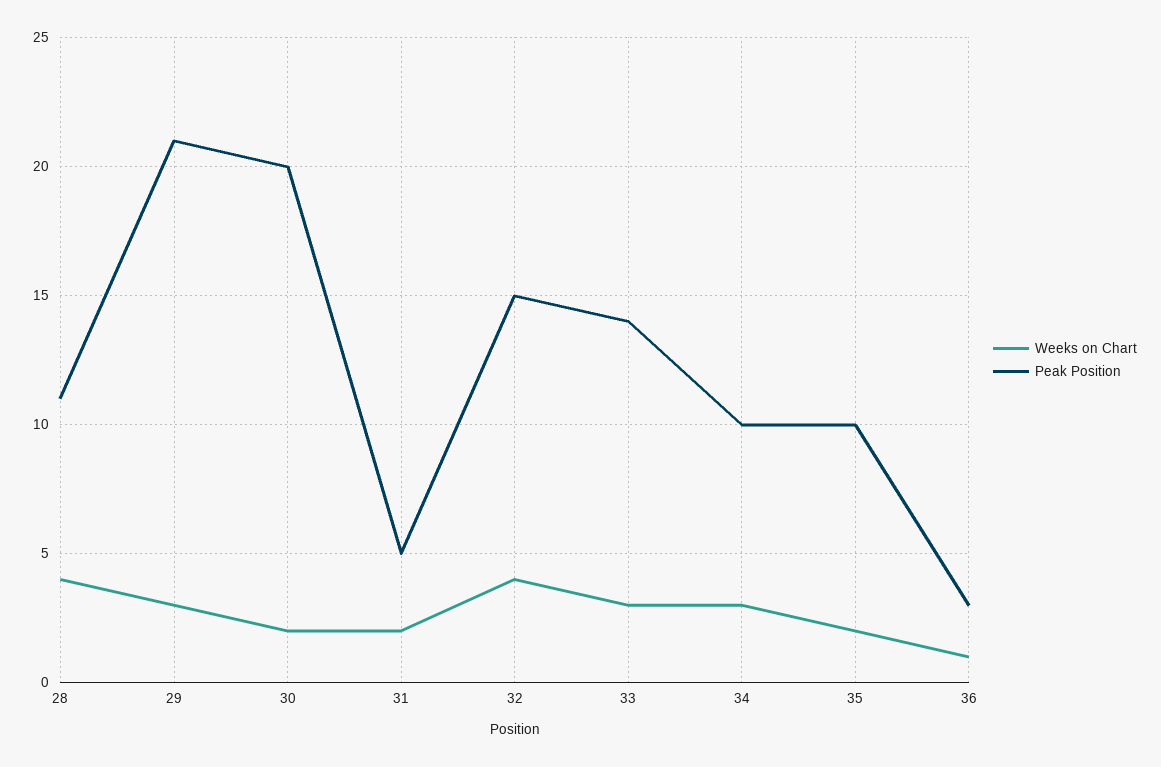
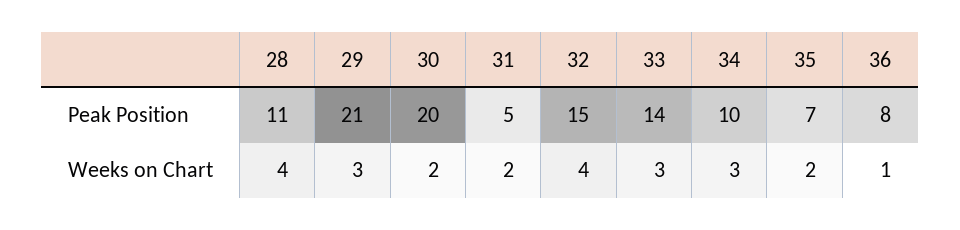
Peak Position, 35: 10 -> 7
Peak Position, 36: 3 -> 8

